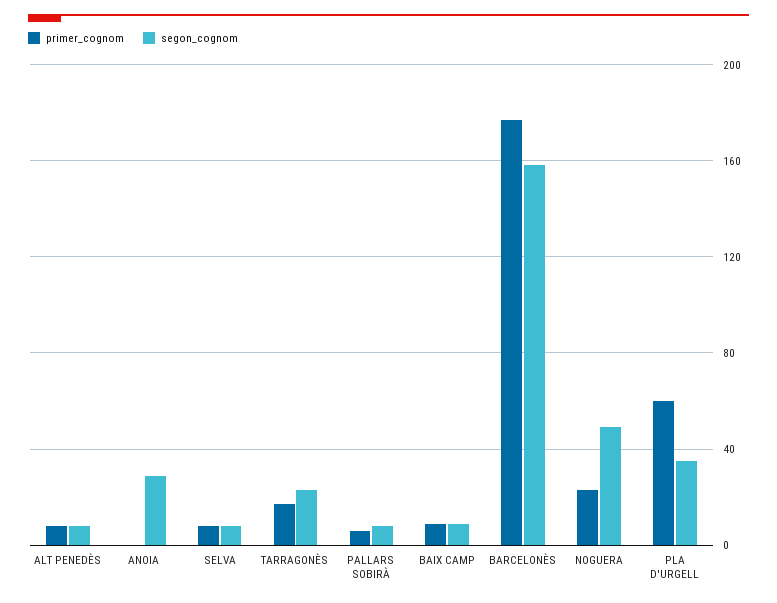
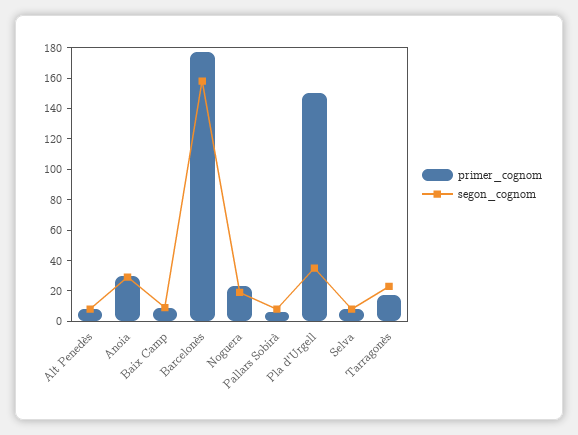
primer_cognom, ANOIA: 0 -> 30
segon_cognom, NOGUERA: 50 -> 20
primer_cognom, PLA D'URGELL: 60 -> 150

